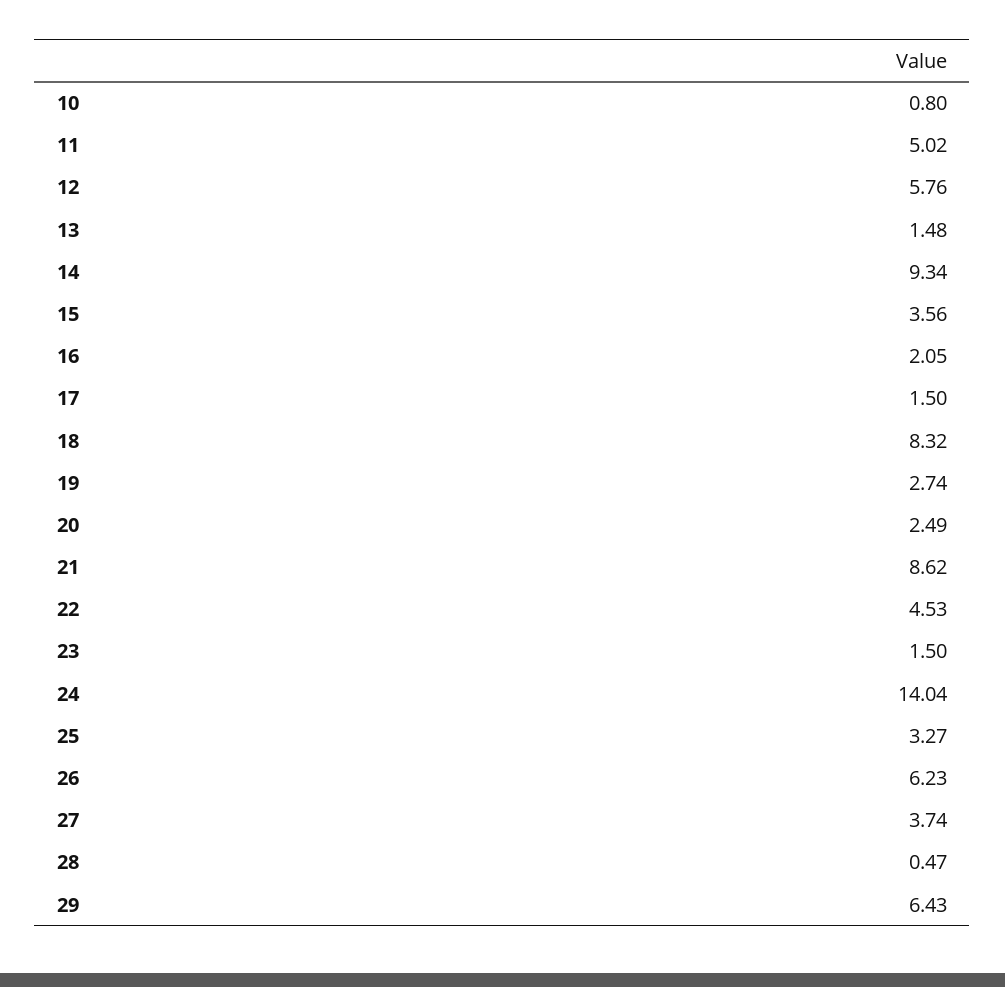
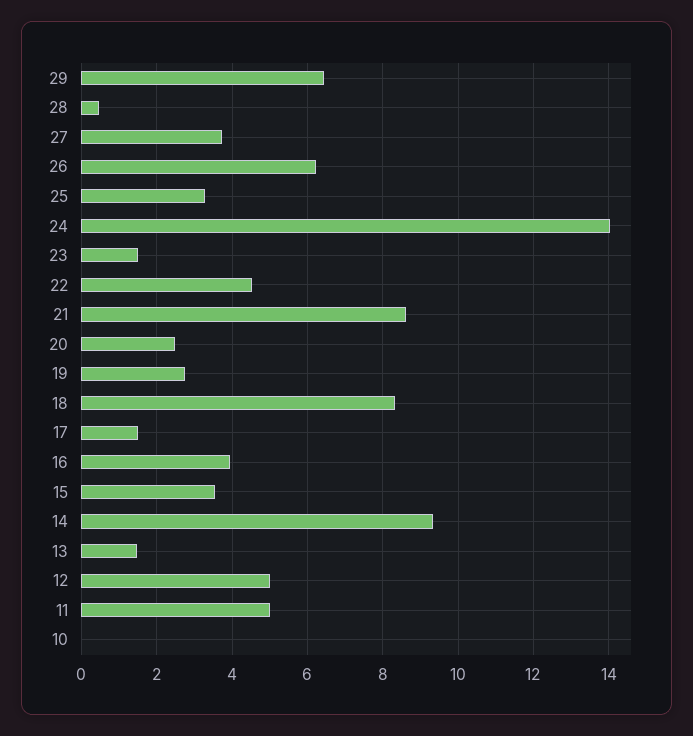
10: 0.8 -> 0
12: 5.76 -> 5
16: 2.05 -> 4

